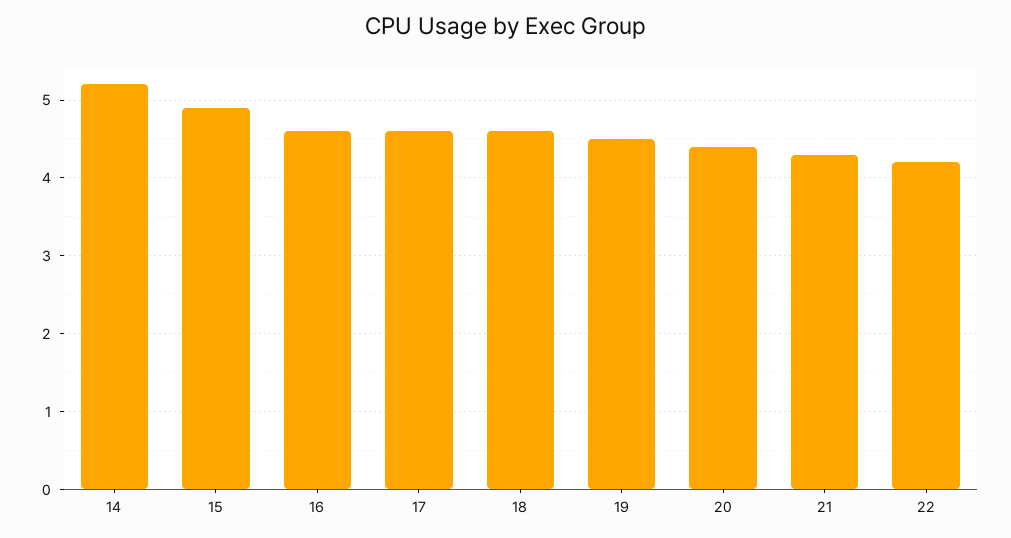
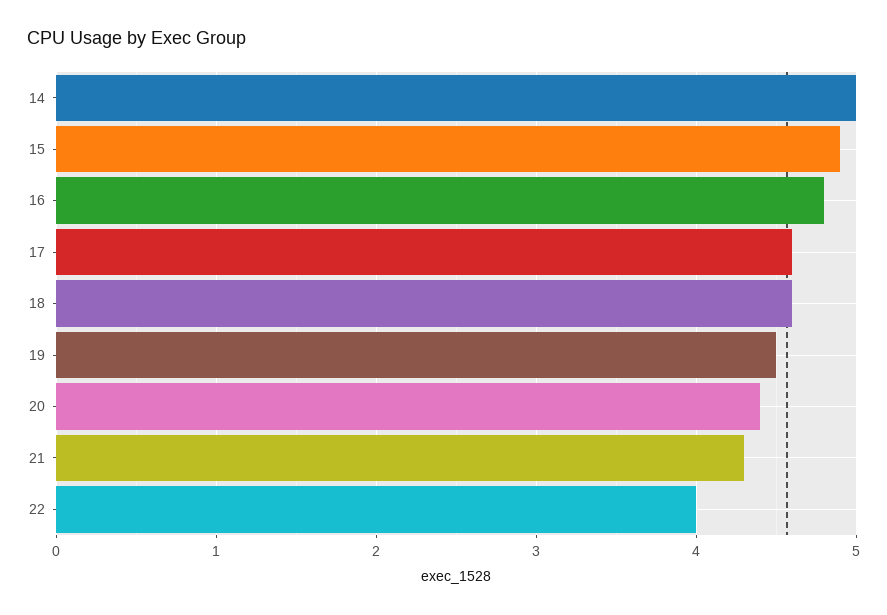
14: 5.2 -> 5
16: 4.6 -> 4.8
22: 4.2 -> 4

